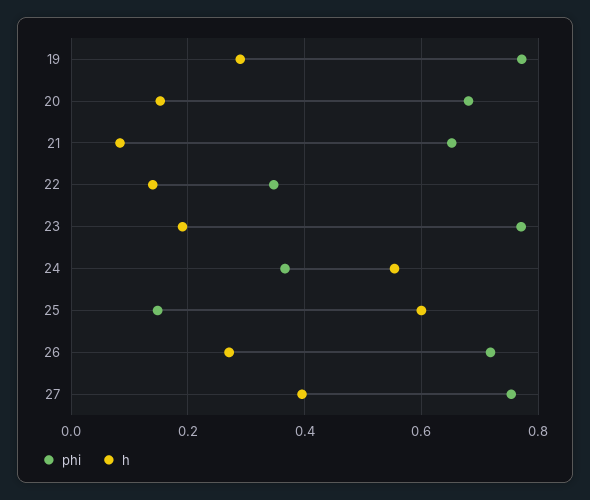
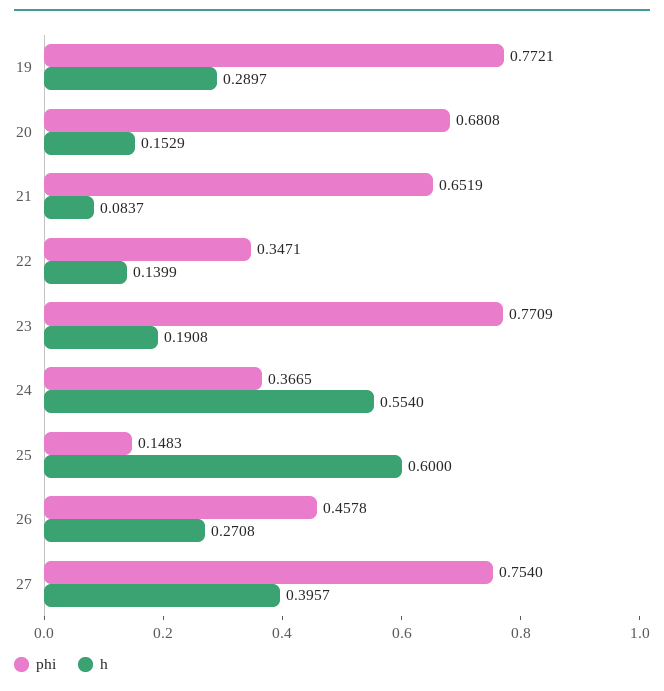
phi, 26: 0.72 -> 0.4578

